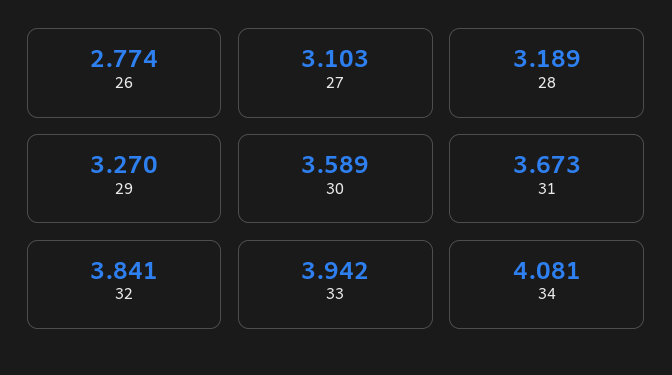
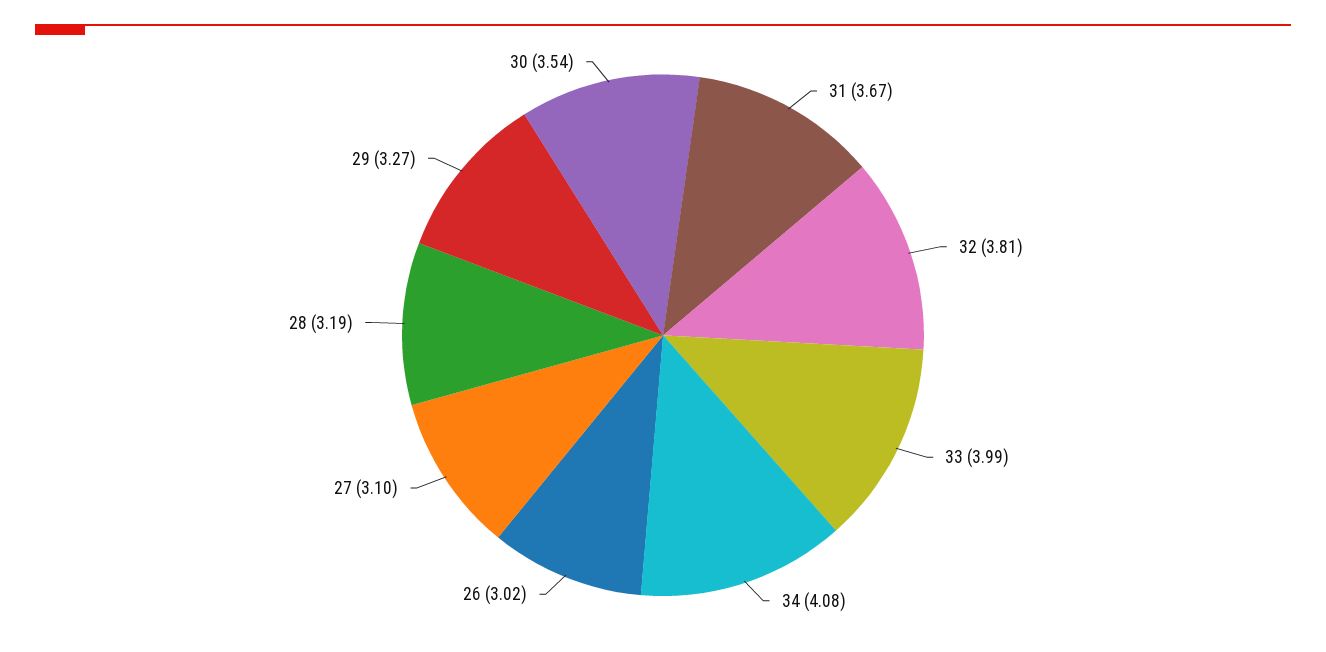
26: 2.774 -> 3.02
30: 3.589 -> 3.54
32: 3.841 -> 3.81
33: 3.942 -> 3.99

